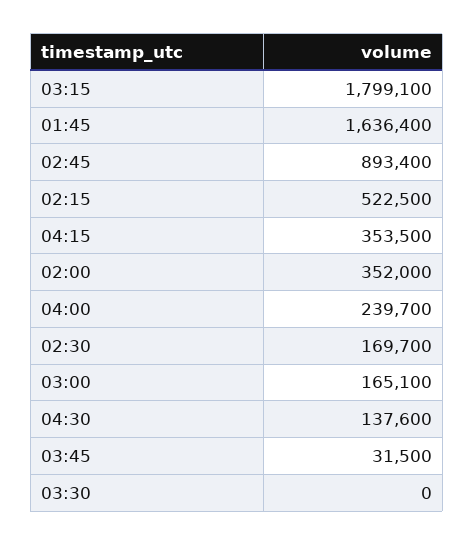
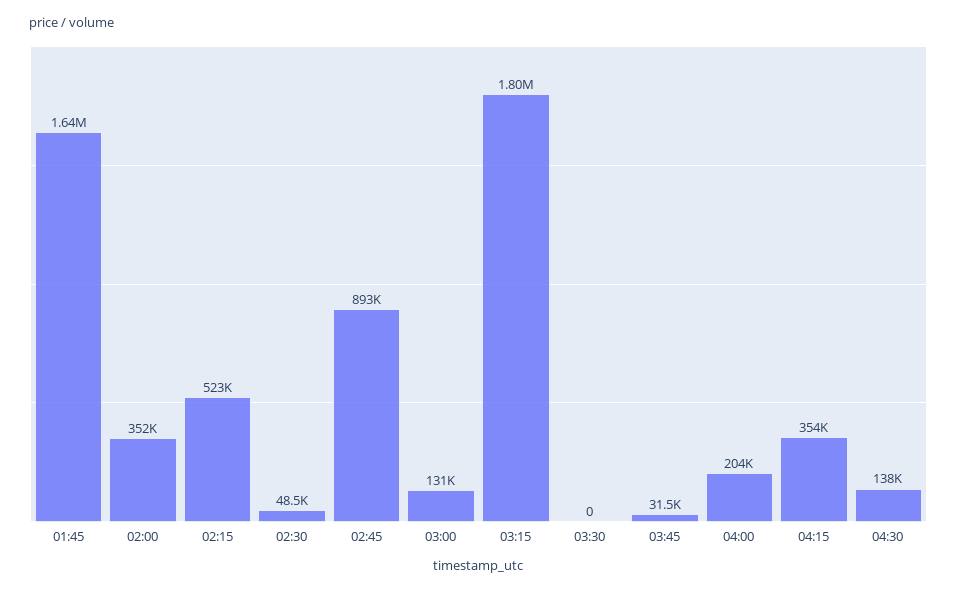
04:00: 239700 -> 204000
02:30: 169700 -> 48500
03:00: 165100 -> 131000

